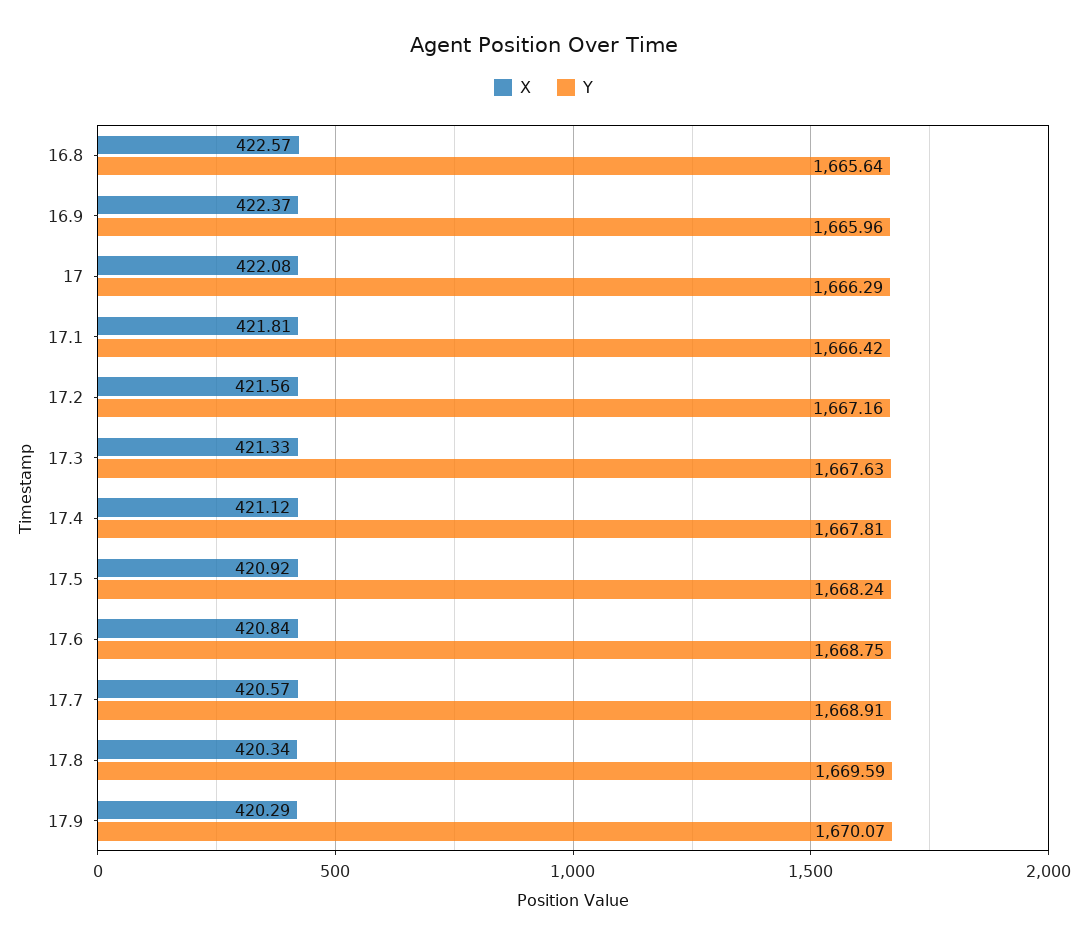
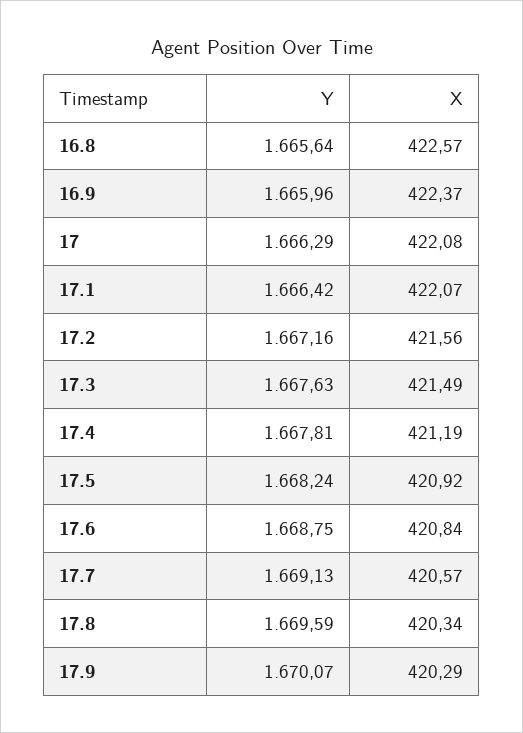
X, 17.1: 421.81 -> 422.07
X, 17.3: 421.33 -> 421.49
X, 17.4: 421.12 -> 421.19
Y, 17.7: 1668.91 -> 1669.13

